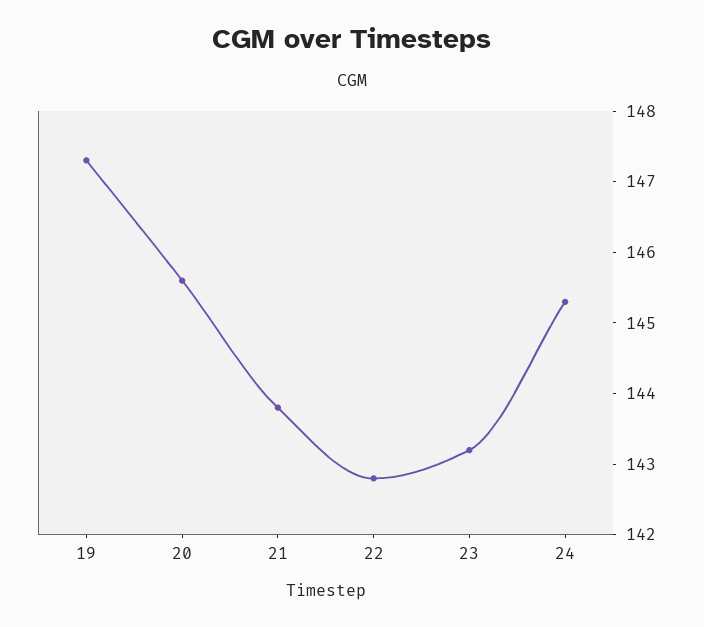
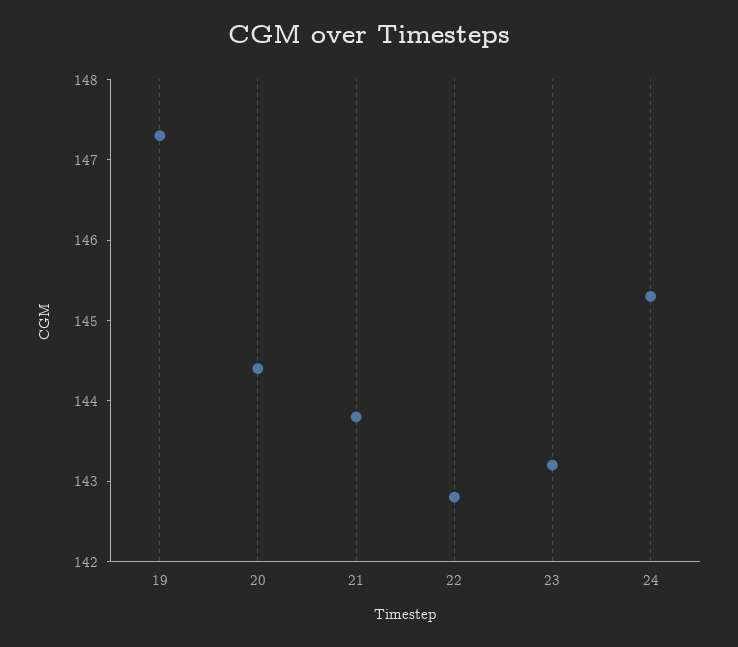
20: 145.5 -> 144.4

